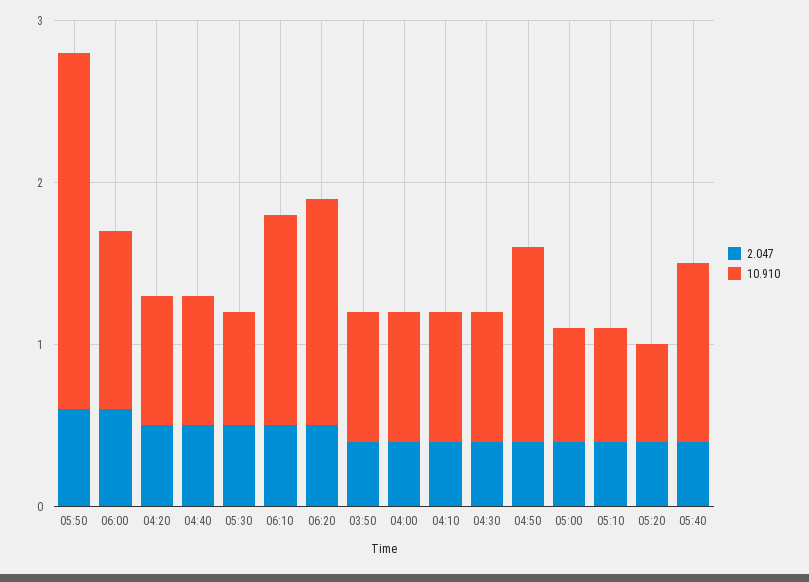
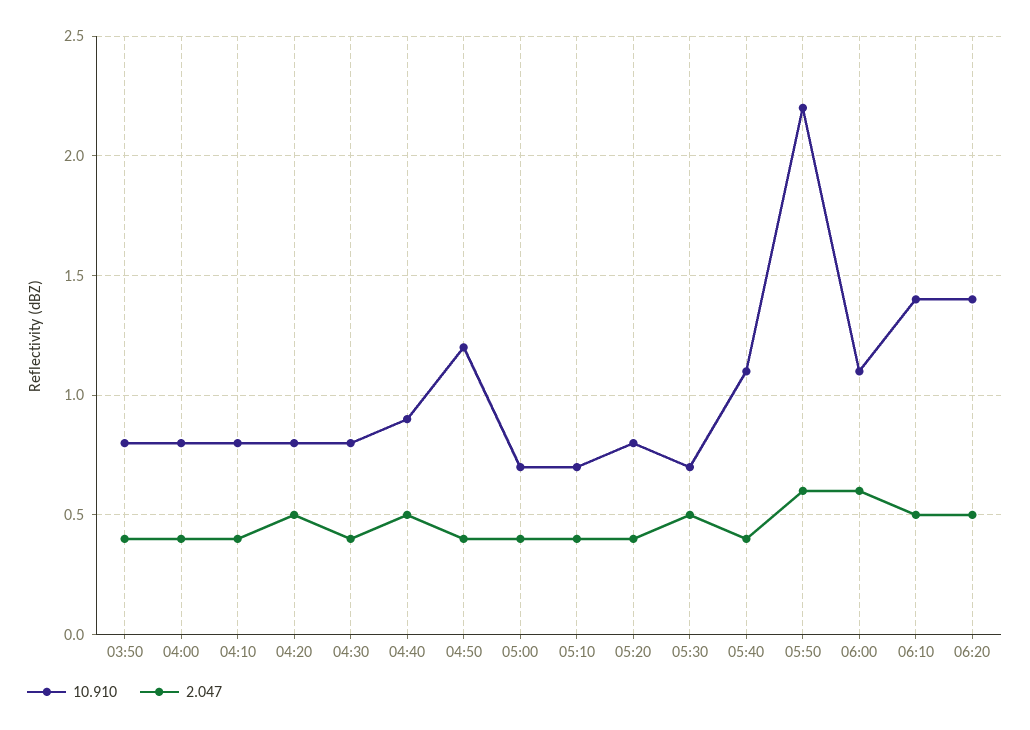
10.910, 04:40: 0.8 -> 0.9
10.910, 06:10: 1.3 -> 1.4
10.910, 05:20: 0.6 -> 0.8

